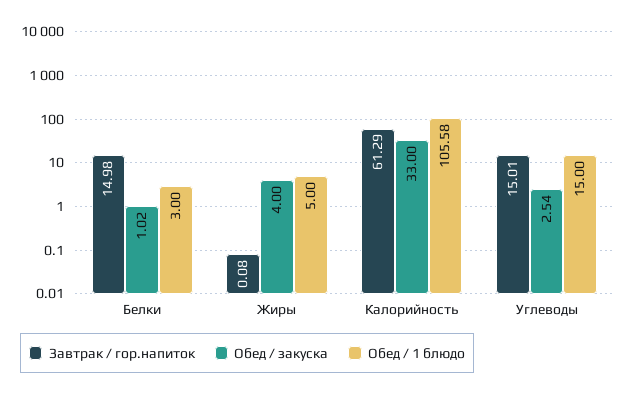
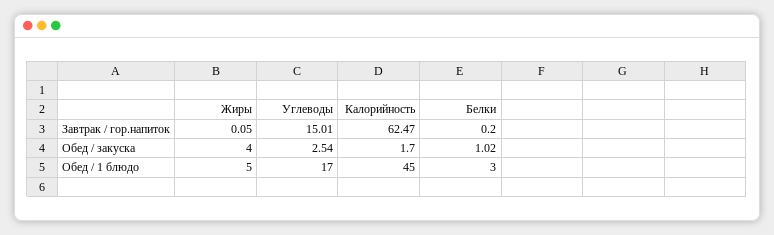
Завтрак / гор.напиток, Белки: 14.98 -> 0.2
Завтрак / гор.напиток, Жиры: 0.08 -> 0.05
Завтрак / гор.напиток, Калорийность: 61.29 -> 62.47
Обед / закуска, Калорийность: 33 -> 1.7
Обед / 1 блюдо, Калорийность: 105.58 -> 45
Обед / 1 блюдо, Углеводы: 15 -> 17

